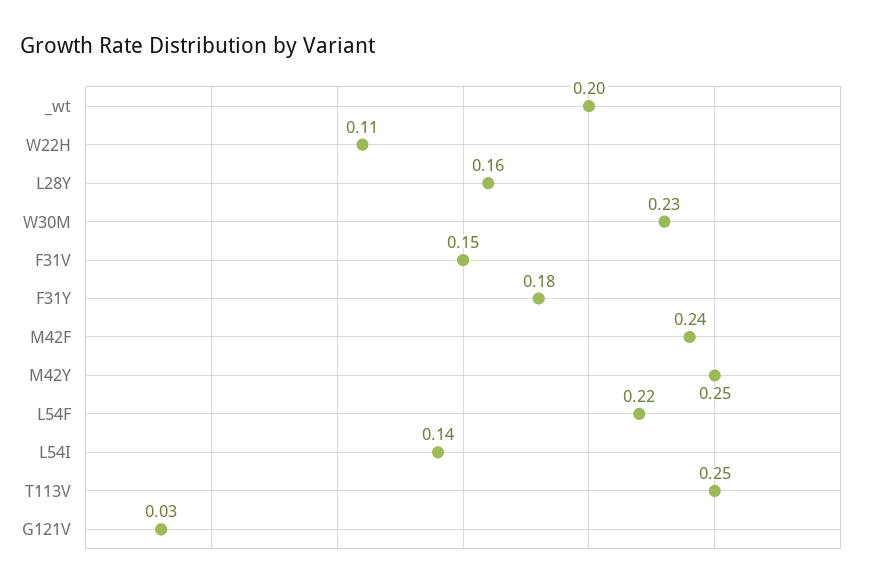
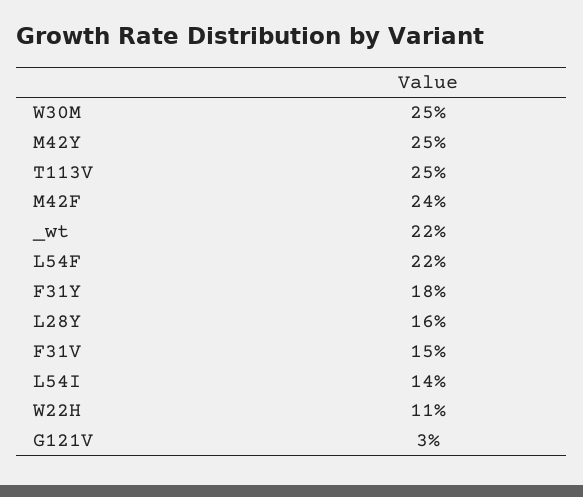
_wt: 0.2 -> 0.22
W30M: 0.23 -> 0.25

